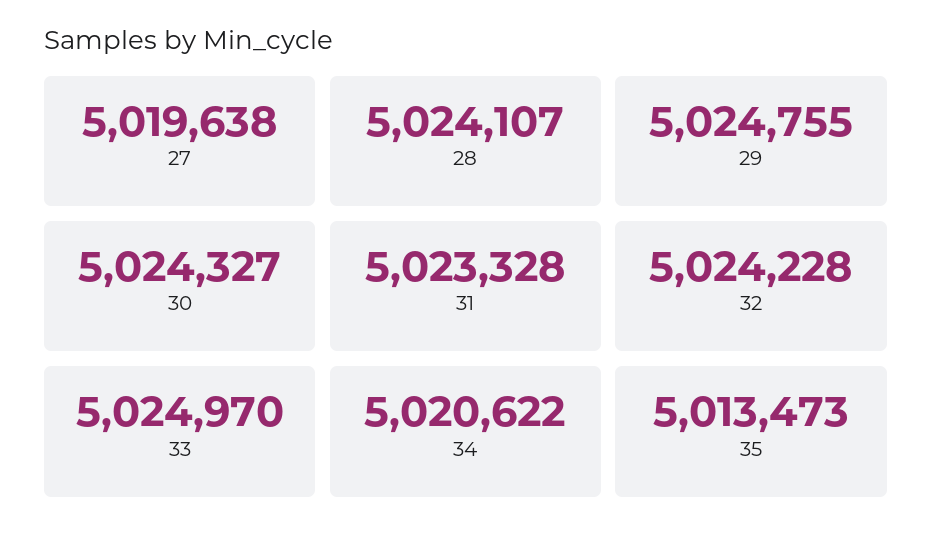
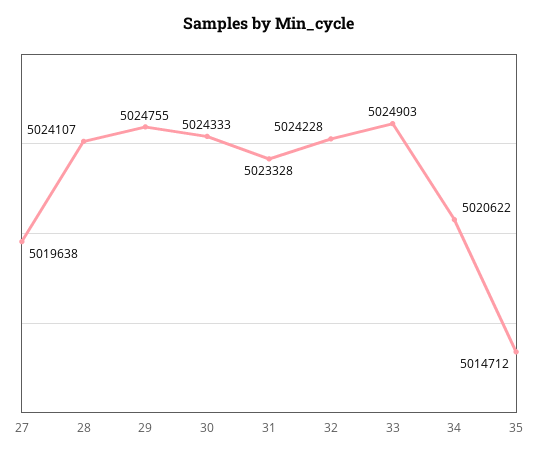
30: 5024327 -> 5024333
33: 5024970 -> 5024903
35: 5013473 -> 5014712

